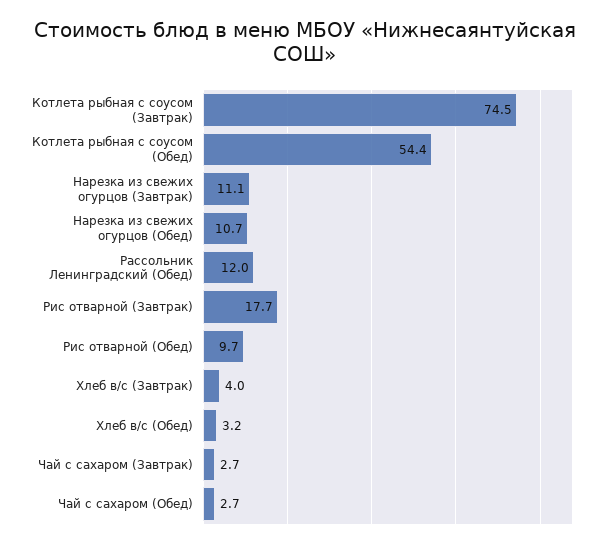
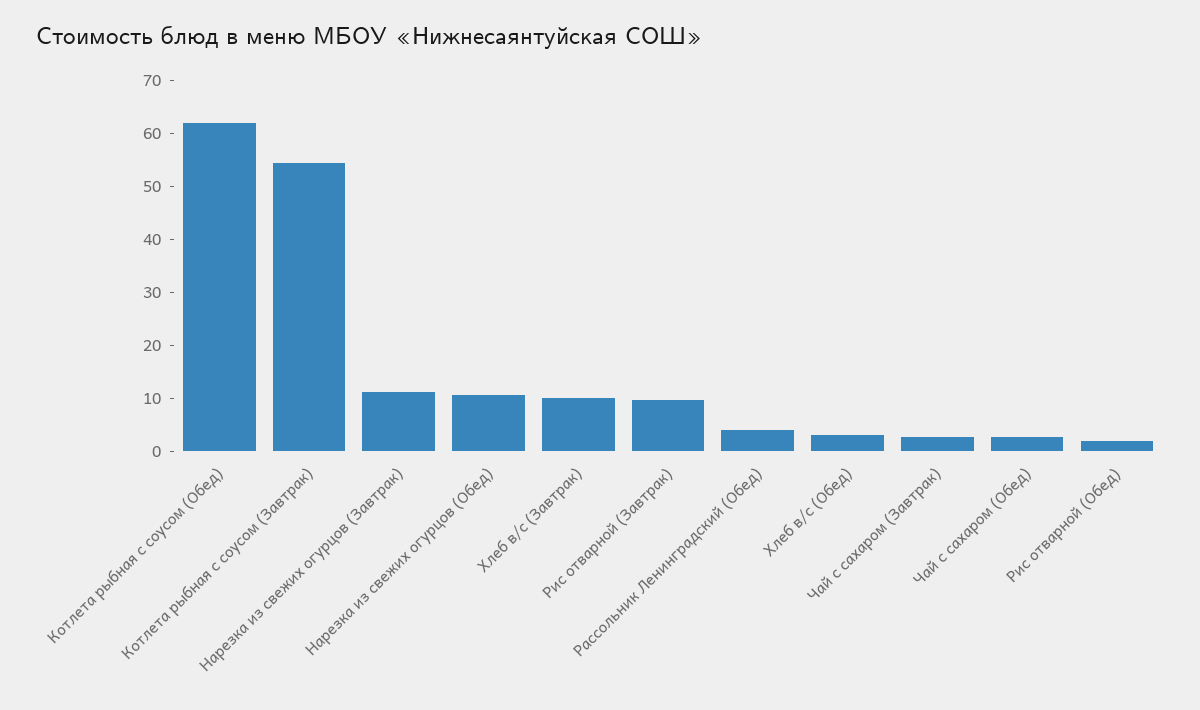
Котлета рыбная с соусом (Завтрак): 74.5 -> 54
Котлета рыбная с соусом (Обед): 54.4 -> 62
Рассольник Ленинградский (Обед): 12 -> 4
Рис отварной (Завтрак): 17.7 -> 10
Рис отварной (Обед): 9.7 -> 2
Хлеб в/с (Завтрак): 4 -> 10

